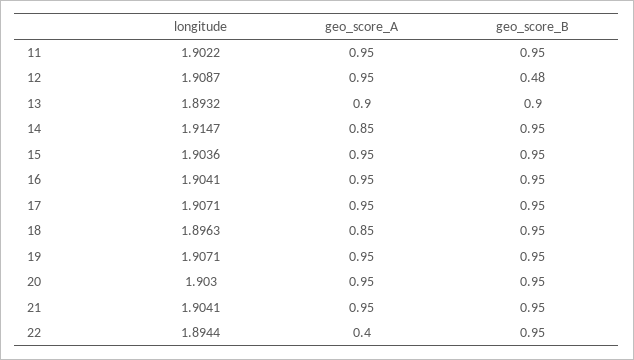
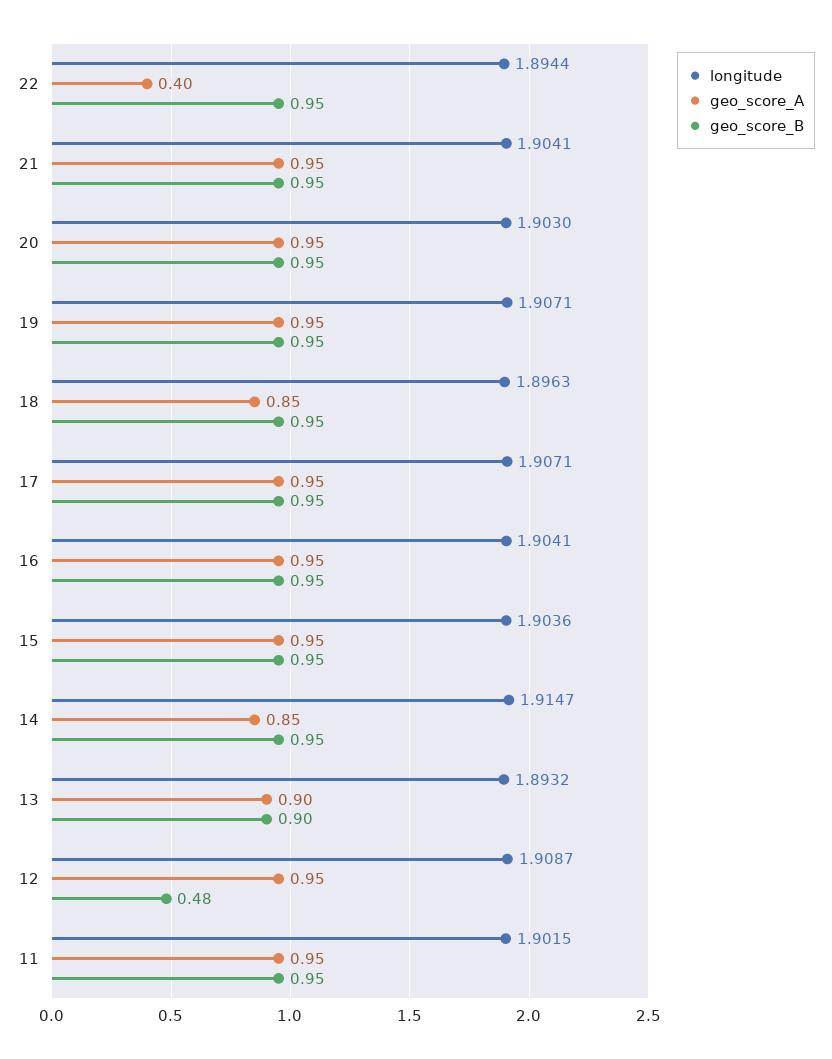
longitude, 11: 1.9022 -> 1.9015

